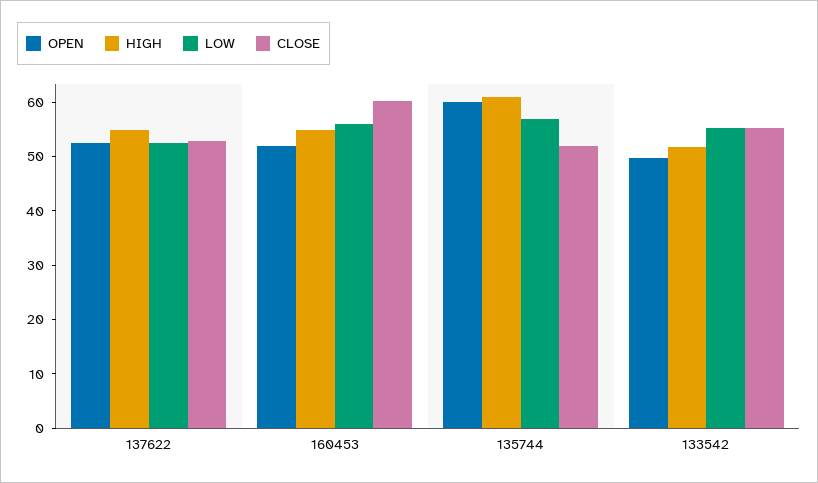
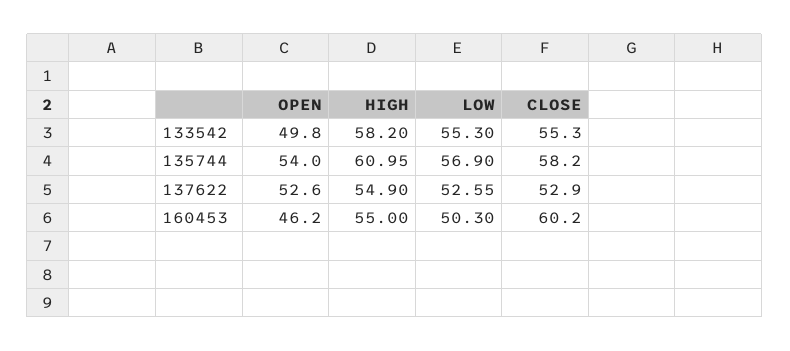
OPEN, 160453: 52 -> 46.2
LOW, 160453: 56 -> 50.3
OPEN, 135744: 60 -> 54
CLOSE, 135744: 52 -> 58.2
HIGH, 133542: 52 -> 58.2

